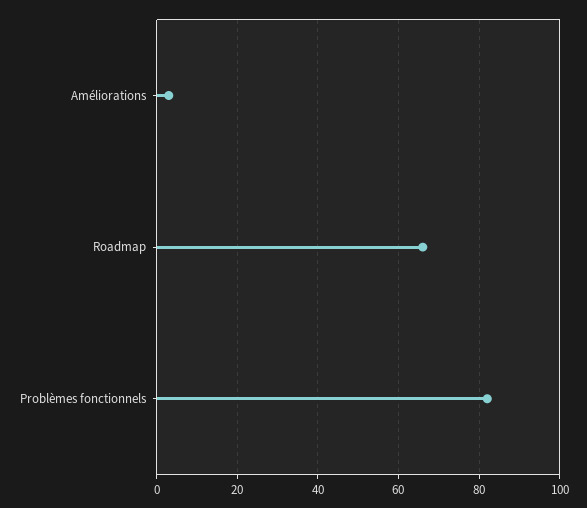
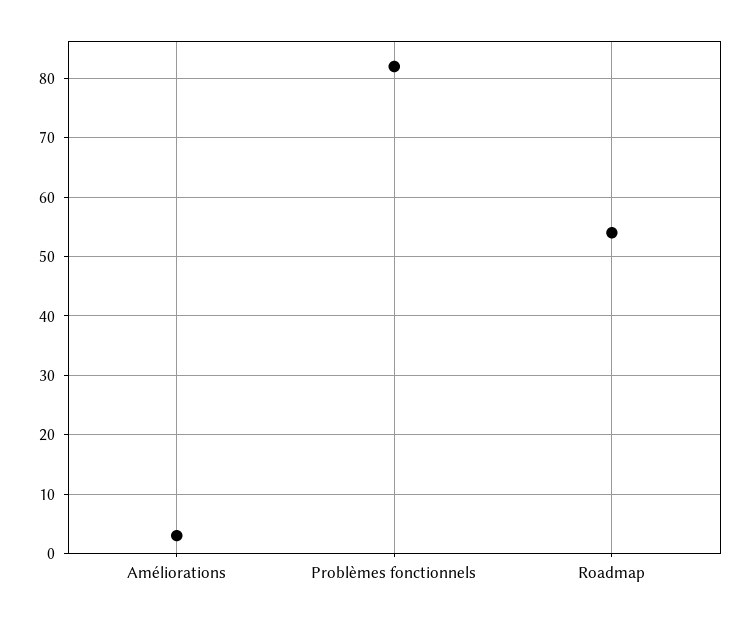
Roadmap: 65 -> 55

